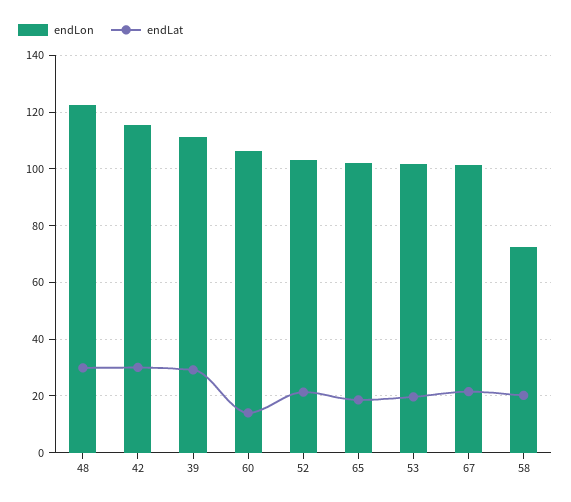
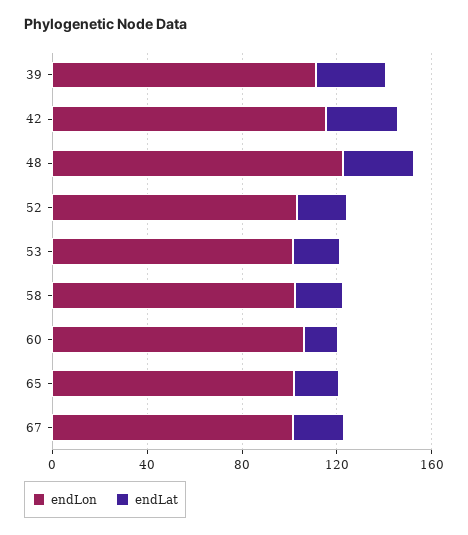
endLon, 58: 72.5 -> 100

